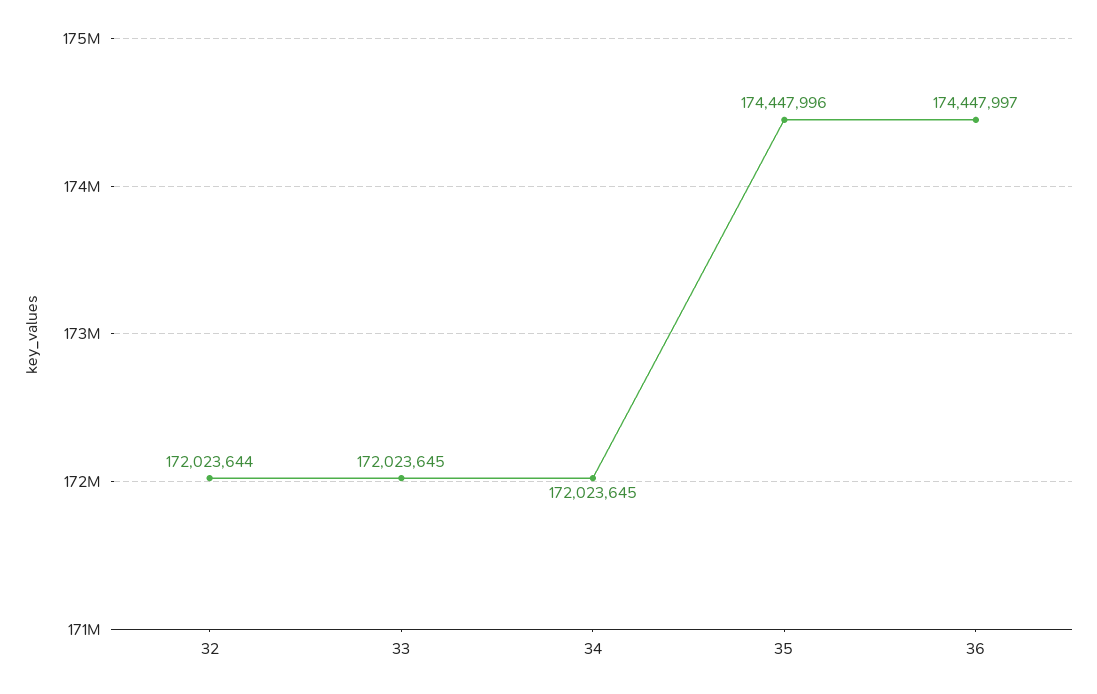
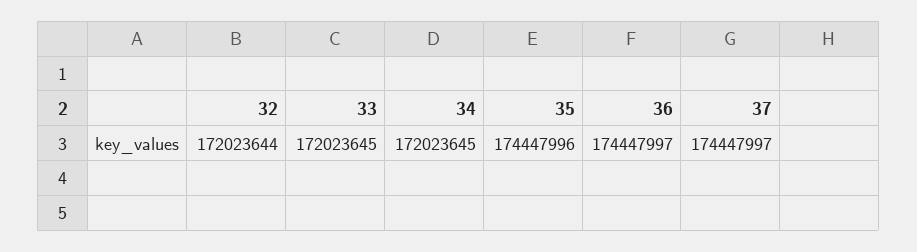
37: none -> 174447997

